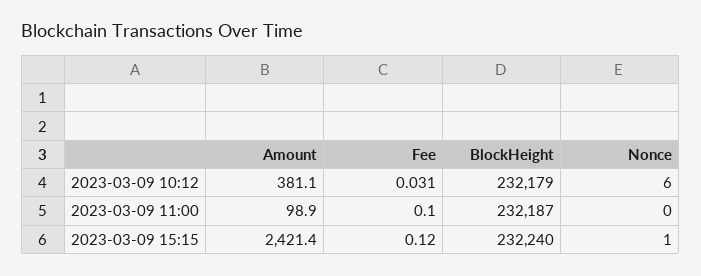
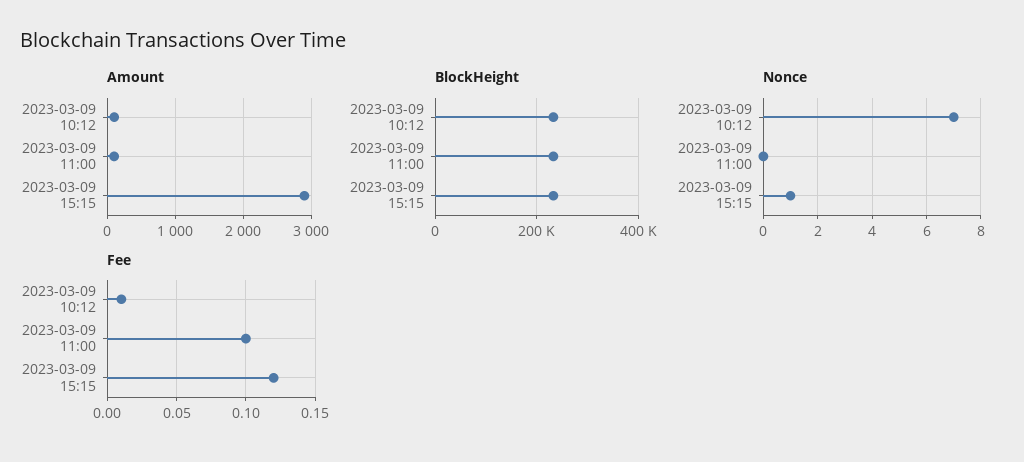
Amount, 2023-03-09 10:12: 381.1 -> 100
Fee, 2023-03-09 10:12: 0.031 -> 0.01
Nonce, 2023-03-09 10:12: 6 -> 7
Amount, 2023-03-09 15:15: 2421.4 -> 2900

